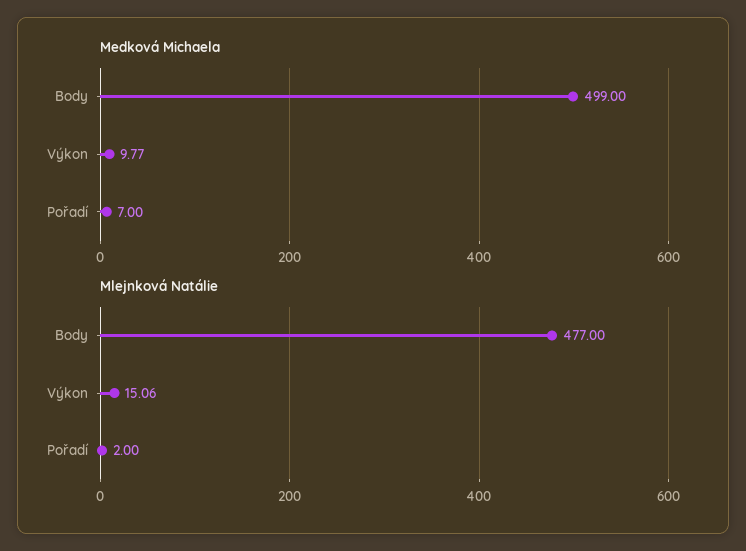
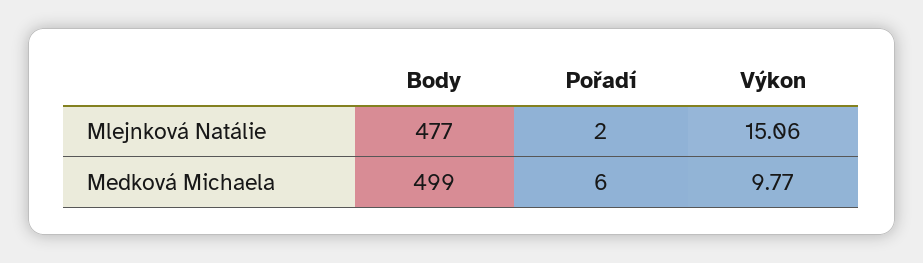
Medková Michaela, Pořadí: 7 -> 6

